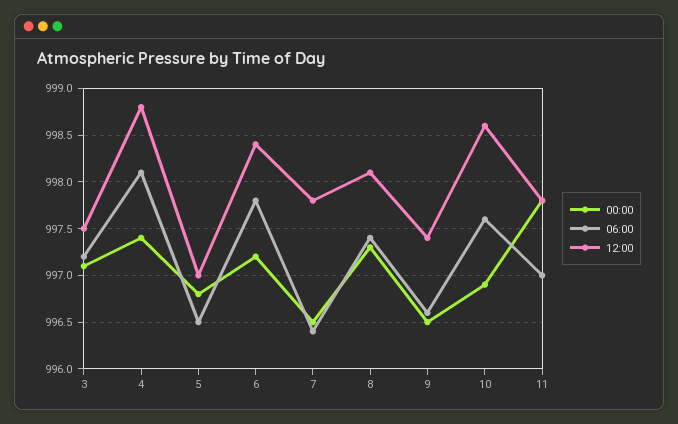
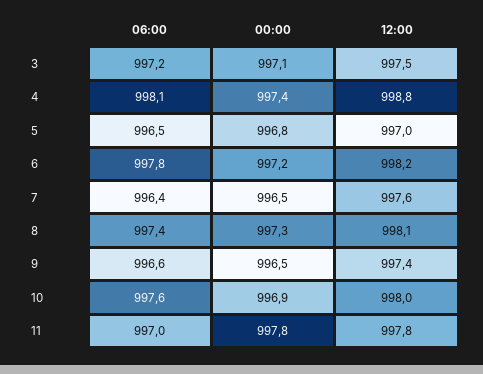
12:00, 6: 998.4 -> 998.2
12:00, 7: 997.8 -> 997.6
12:00, 10: 998.6 -> 998

